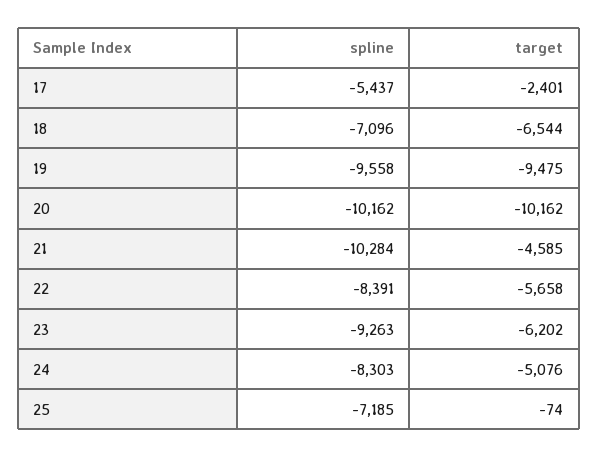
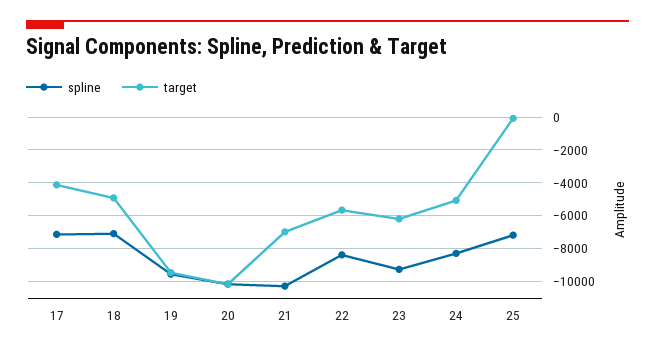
spline, 17: -5437 -> -7000
target, 17: -2401 -> -4000
target, 18: -6544 -> -5000
target, 21: -4585 -> -7000

